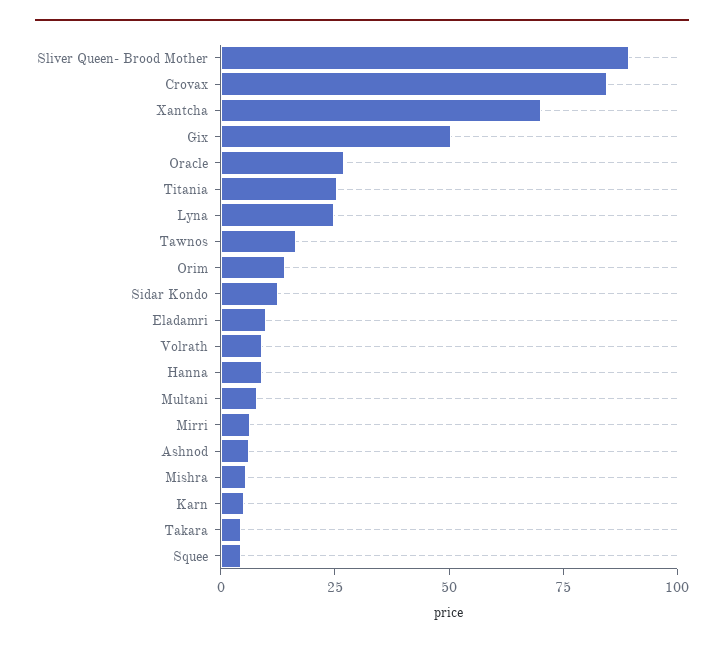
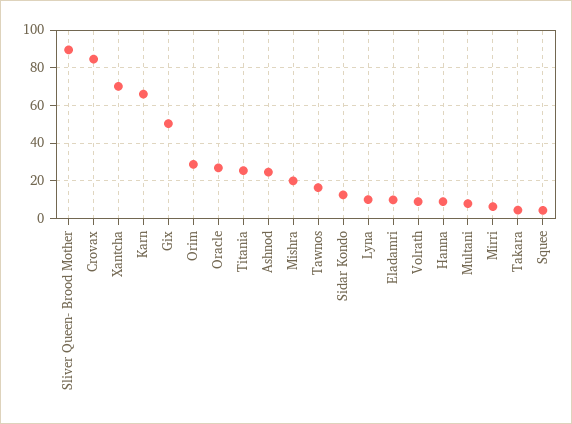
Lyna: 25 -> 10
Orim: 15 -> 30
Ashnod: 5 -> 25
Mishra: 5 -> 20
Karn: 5 -> 65

